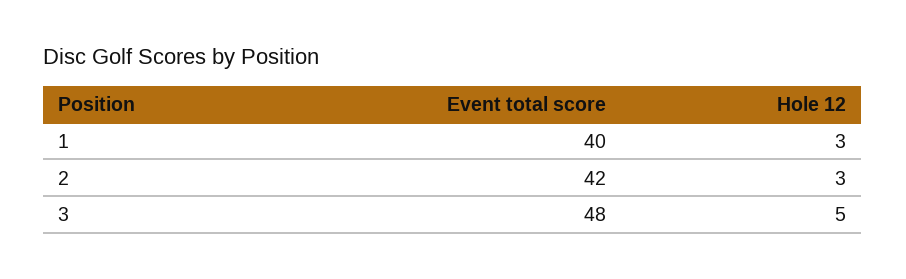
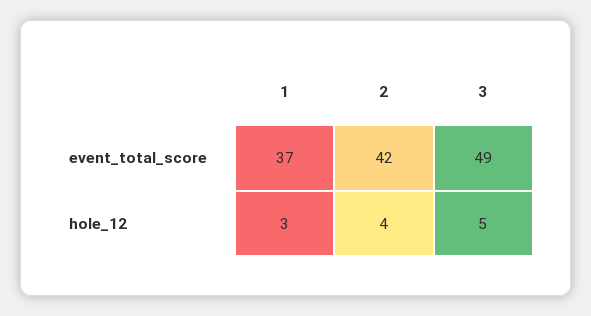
Event total score, 1: 40 -> 37
Hole 12, 2: 3 -> 4
Event total score, 3: 48 -> 49

